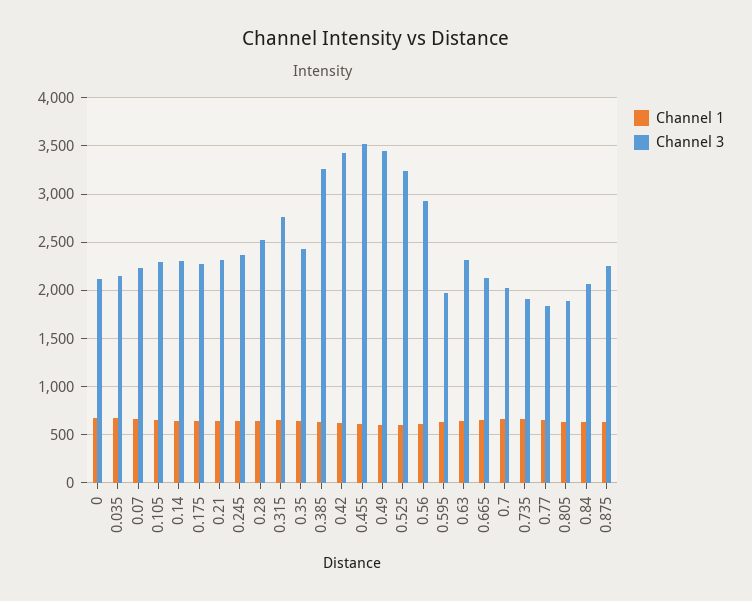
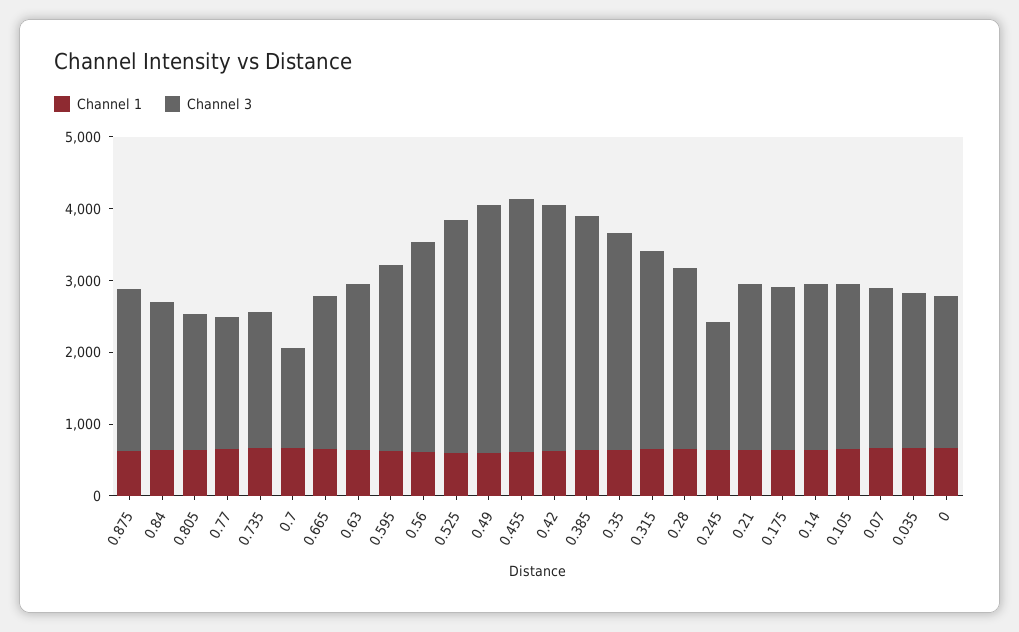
Channel 3, 0.245: 2400 -> 1800
Channel 3, 0.35: 2400 -> 3000
Channel 3, 0.595: 2000 -> 2600
Channel 3, 0.7: 2000 -> 1400

